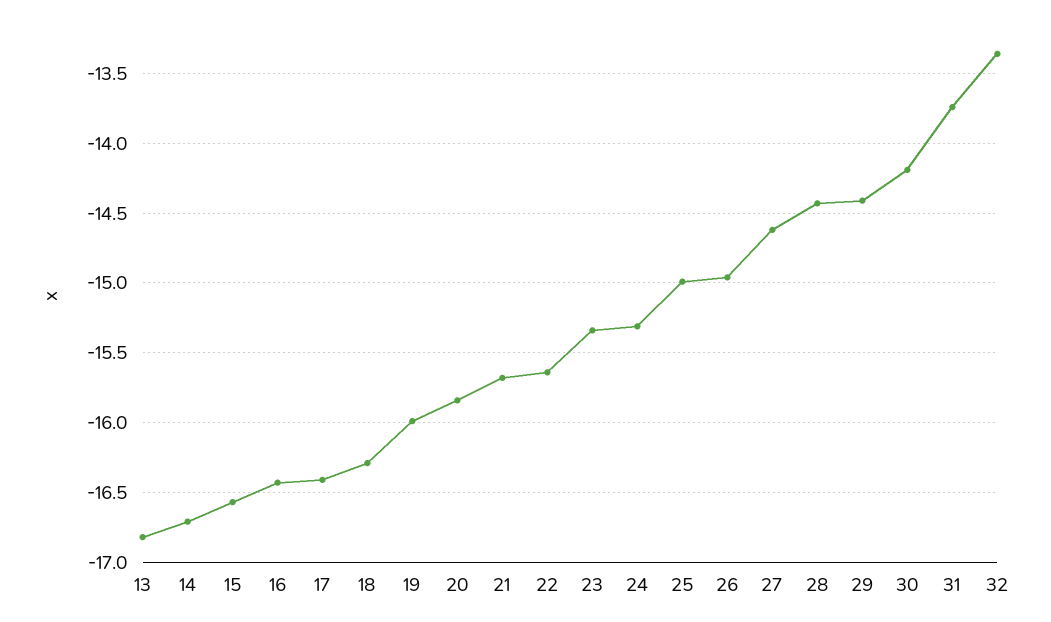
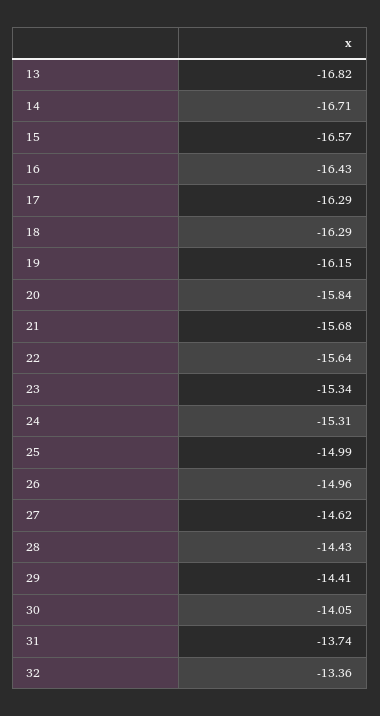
17: -16.4 -> -16.29
19: -16 -> -16.15
30: -14.2 -> -14.05

